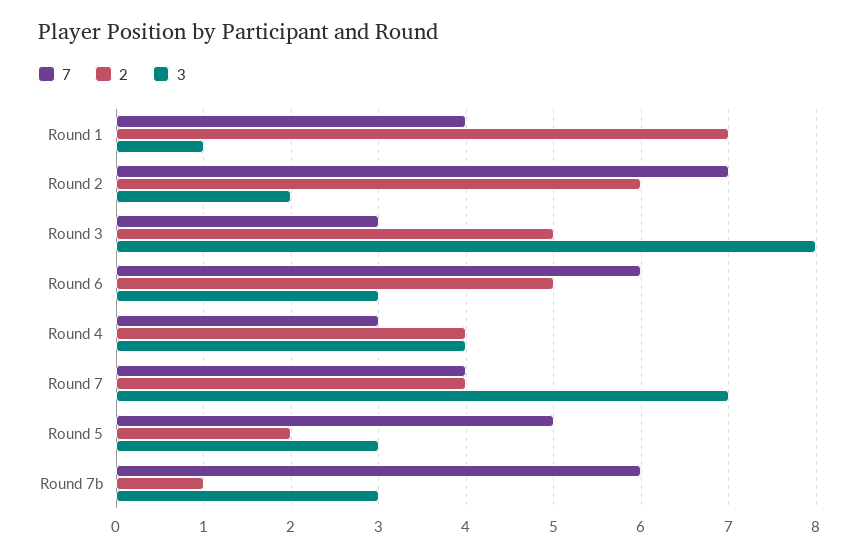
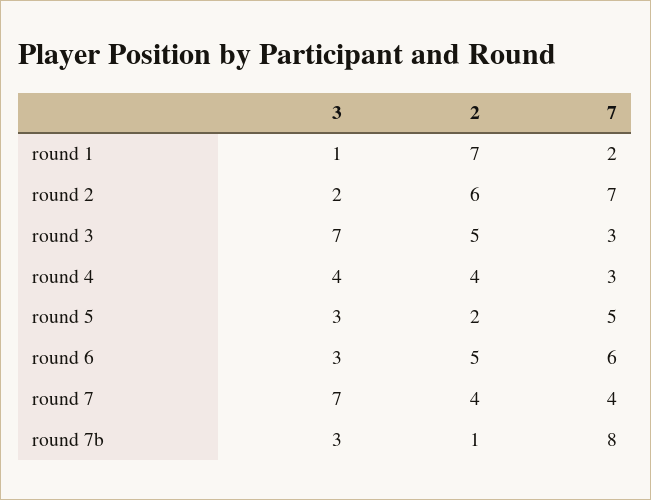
7, Round 1: 4 -> 2
3, Round 3: 8 -> 7
7, Round 7b: 6 -> 8

